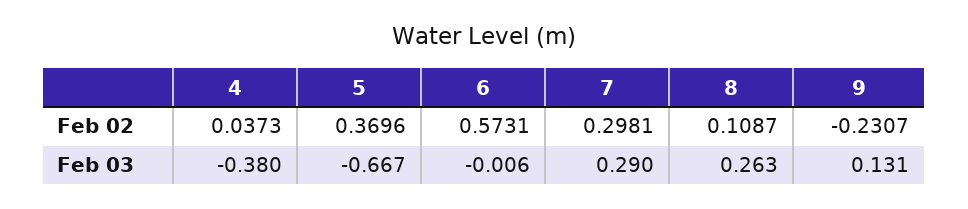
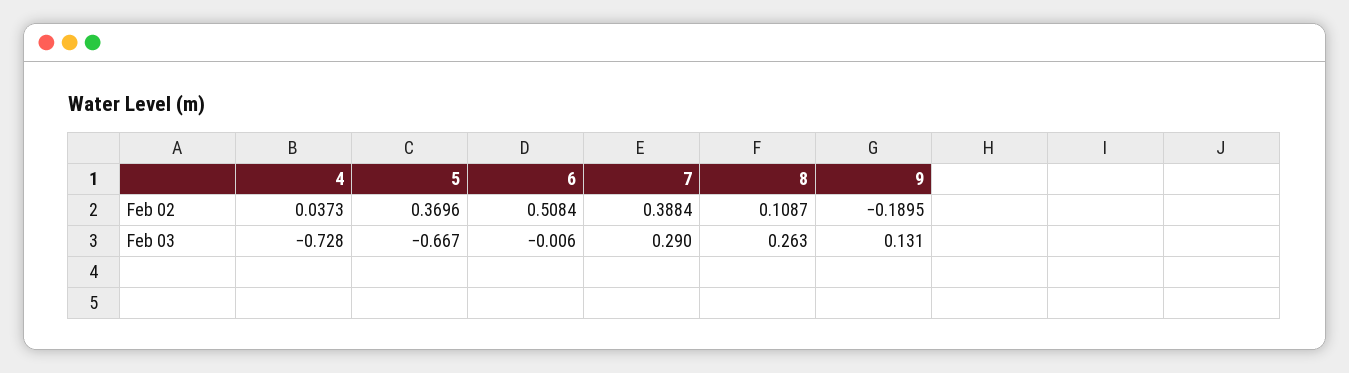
6, Feb 02: 0.5731 -> 0.5084
7, Feb 02: 0.2981 -> 0.3884
9, Feb 02: -0.2307 -> -0.1895
4, Feb 03: -0.38 -> -0.728

